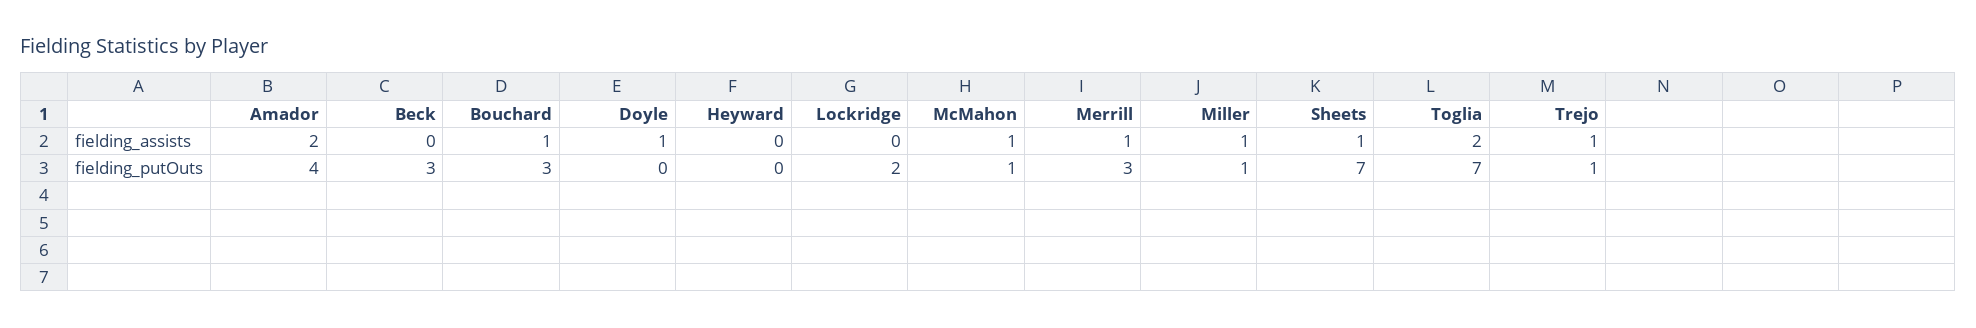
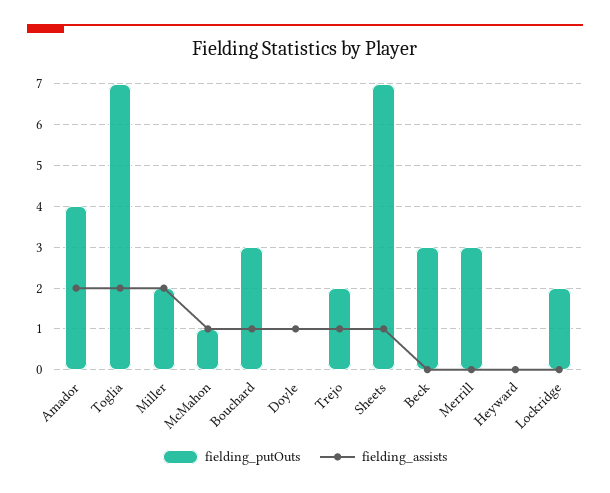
fielding_assists, Merrill: 1 -> 0
fielding_assists, Miller: 1 -> 2
fielding_putOuts, Miller: 1 -> 2
fielding_putOuts, Trejo: 1 -> 2

